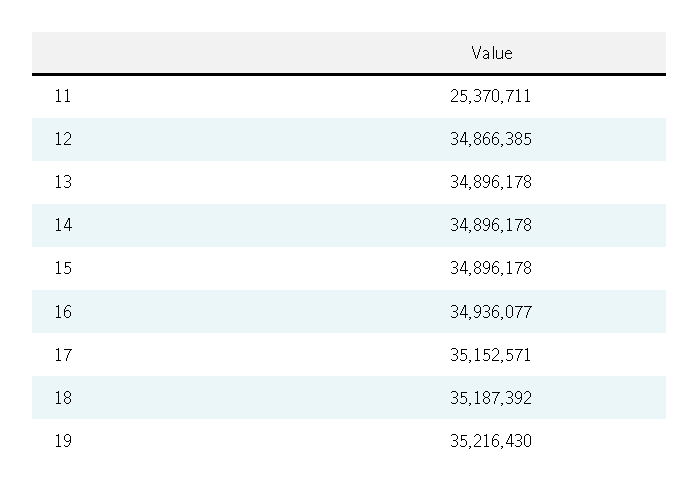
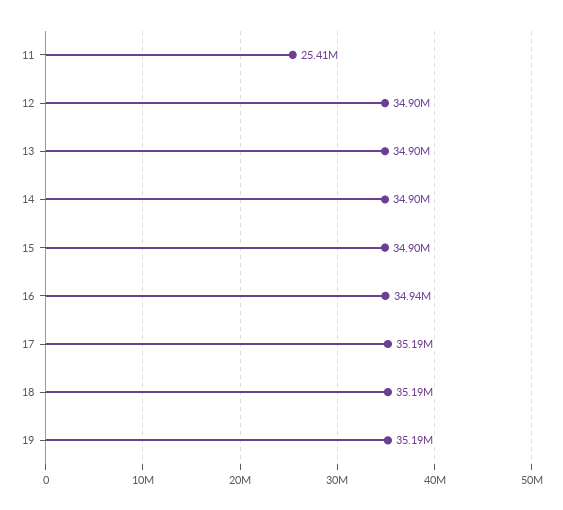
11: 25370711 -> 25410000
12: 34866385 -> 34900000
17: 35152571 -> 35190000
19: 35216430 -> 35190000

